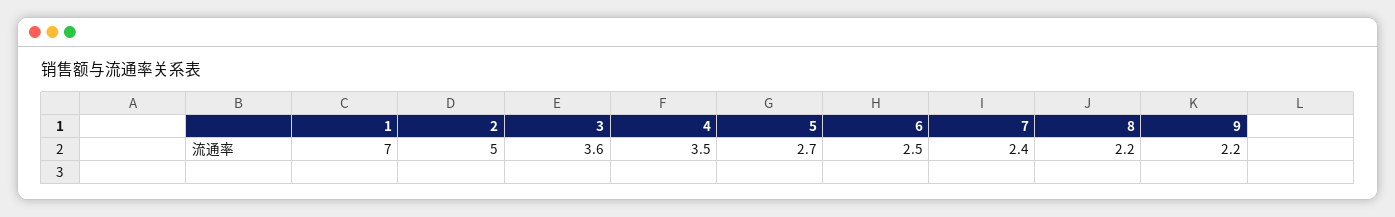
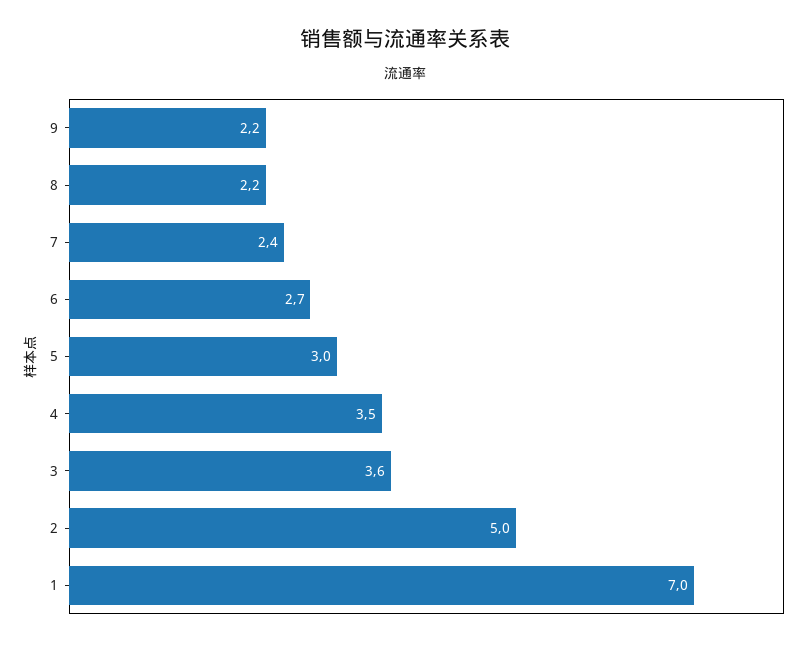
5: 2.7 -> 3
6: 2.5 -> 2.7

